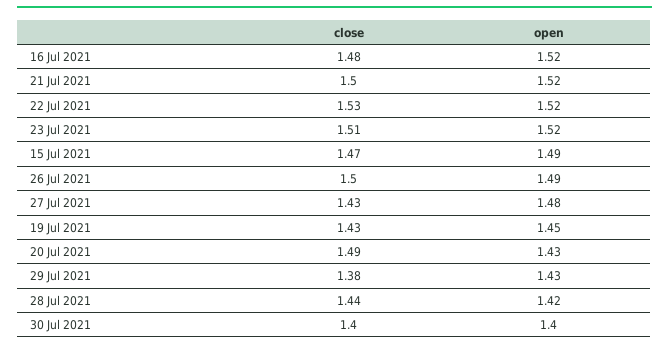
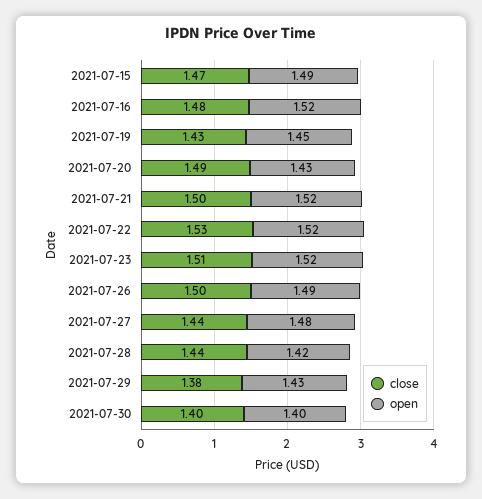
close, 27 Jul 2021: 1.43 -> 1.44

